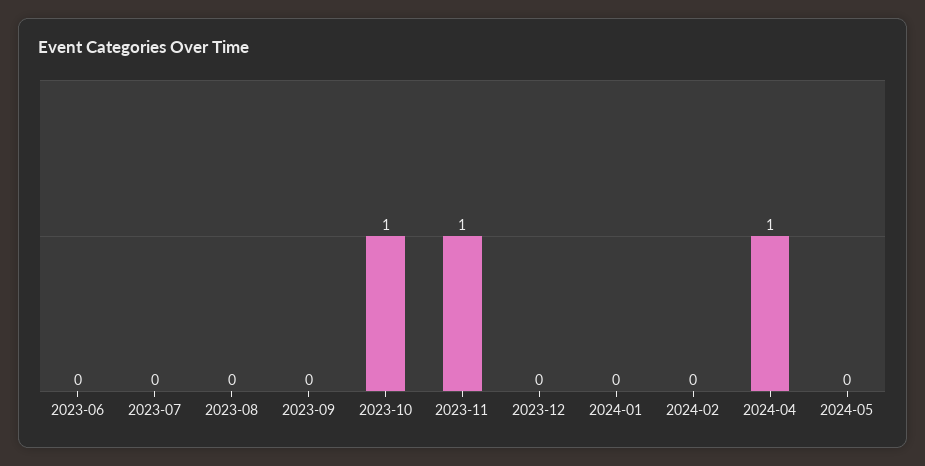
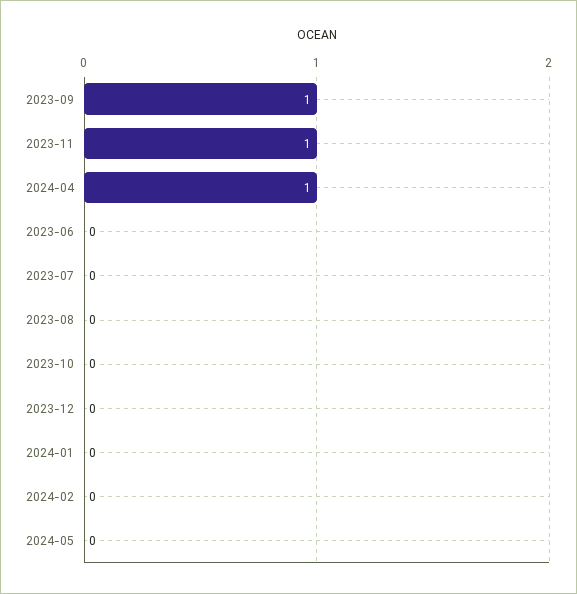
2023-09: 0 -> 1
2023-10: 1 -> 0

